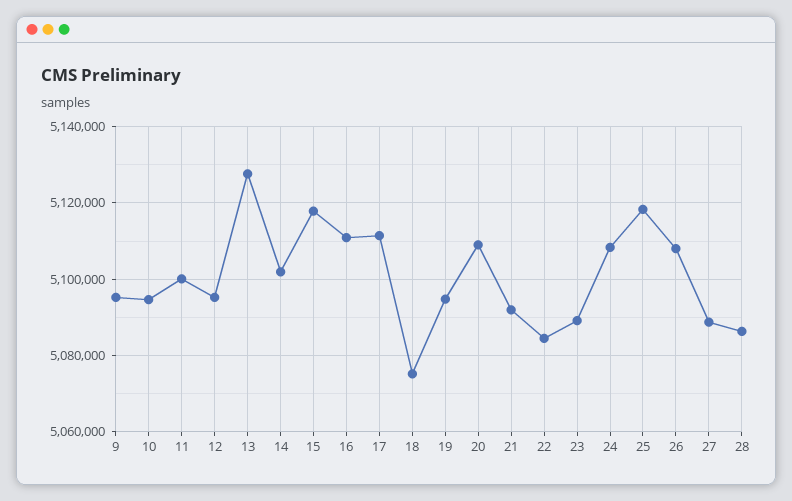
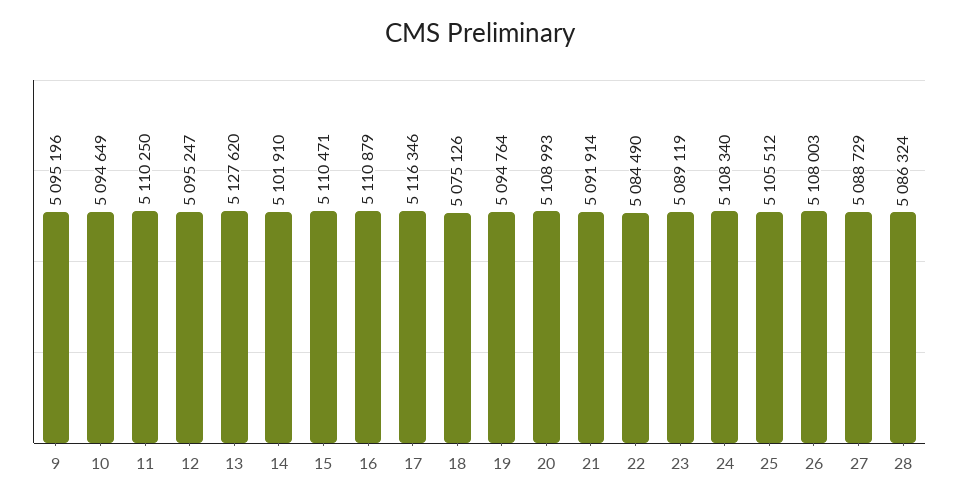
11: 5100000 -> 5110250
15: 5118000 -> 5110471
17: 5112000 -> 5116346
25: 5118000 -> 5105512

